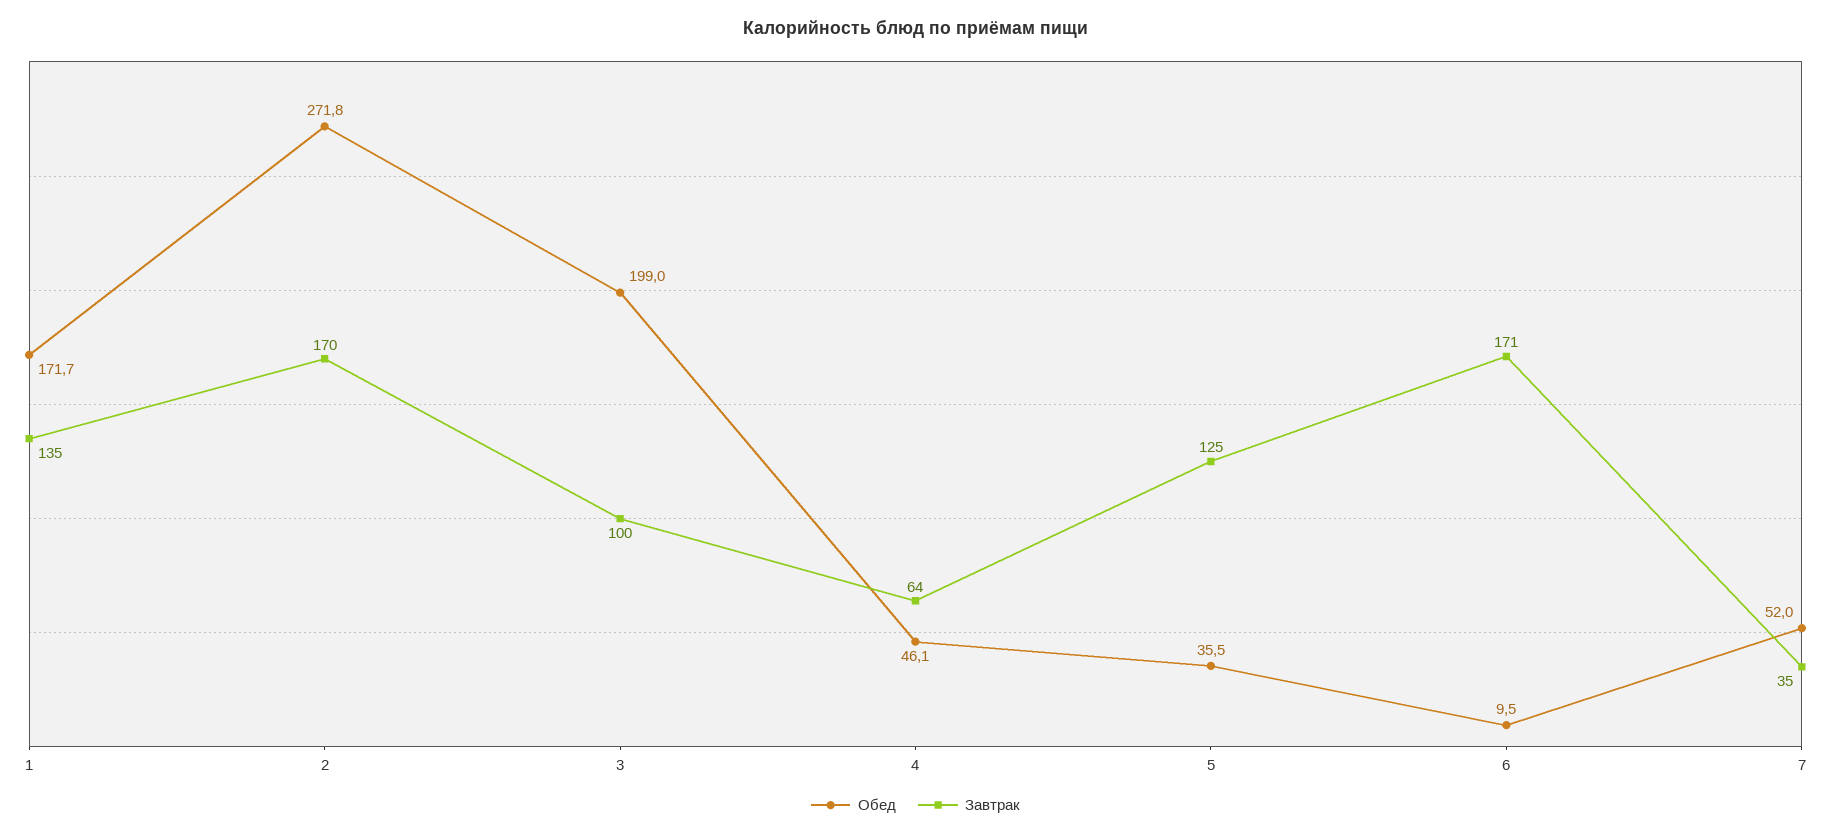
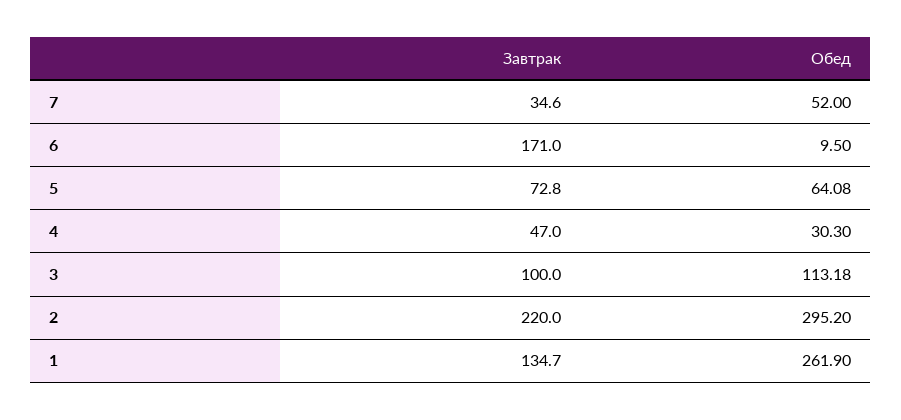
Обед, 1: 171.7 -> 261.9
Обед, 2: 271.8 -> 295.2
Завтрак, 2: 170 -> 220
Обед, 3: 199 -> 113.18
Обед, 4: 46.1 -> 30.3
Завтрак, 4: 64 -> 47
Обед, 5: 35.5 -> 64.08
Завтрак, 5: 125 -> 72.8

